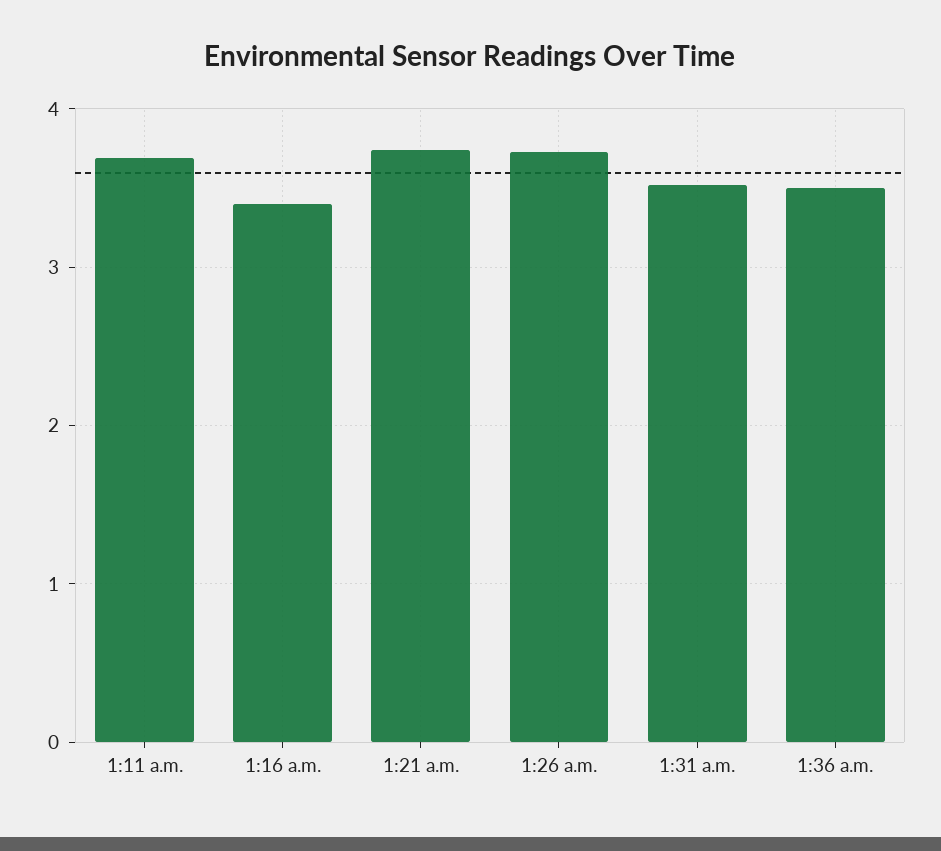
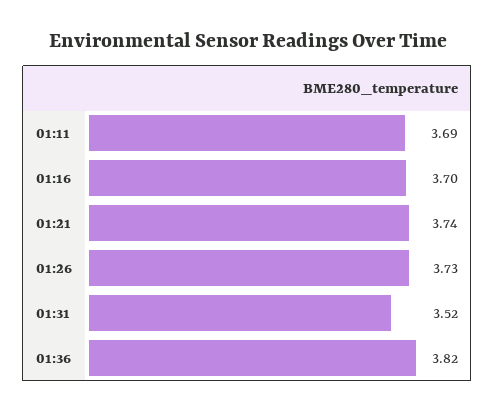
1:16 a.m.: 3.4 -> 3.7
1:36 a.m.: 3.5 -> 3.82

